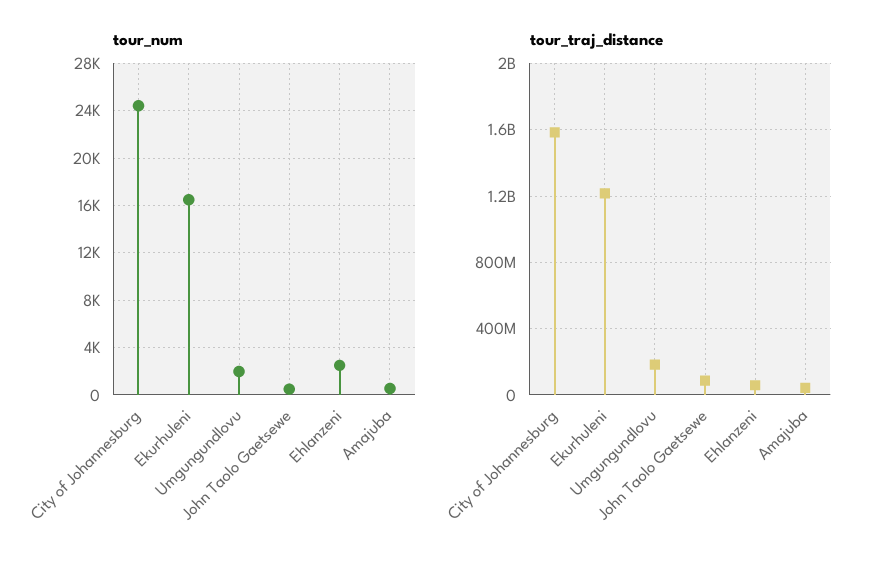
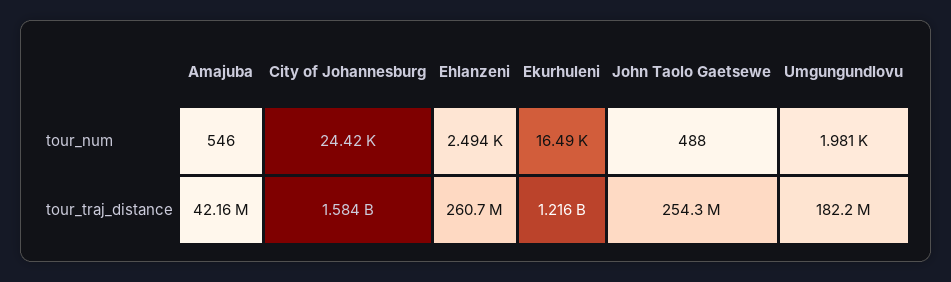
tour_traj_distance, John Taolo Gaetsewe: 100000000 -> 254300000
tour_traj_distance, Ehlanzeni: 50000000 -> 260700000

